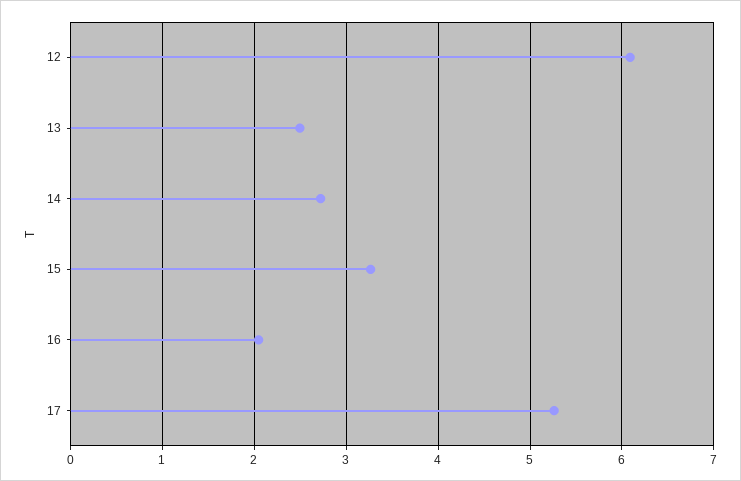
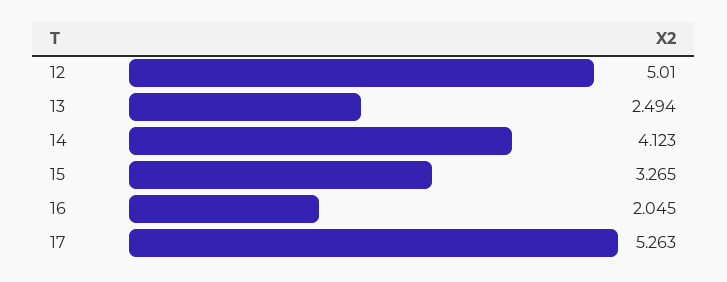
12: 6.1 -> 5.01
14: 2.7 -> 4.123

